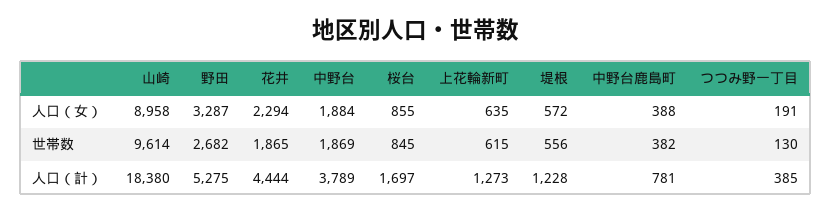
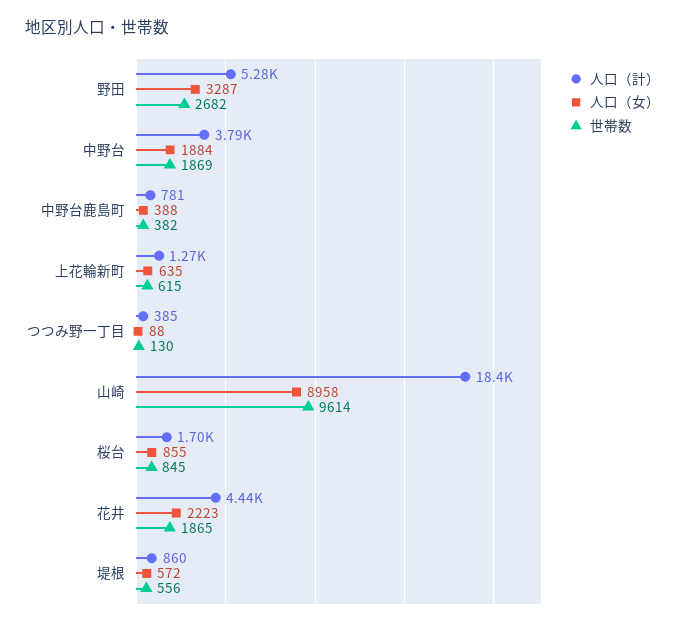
人口（女）, 花井: 2294 -> 2223
人口（女）, つつみ野一丁目: 191 -> 88
人口（計）, 堤根: 1228 -> 860

